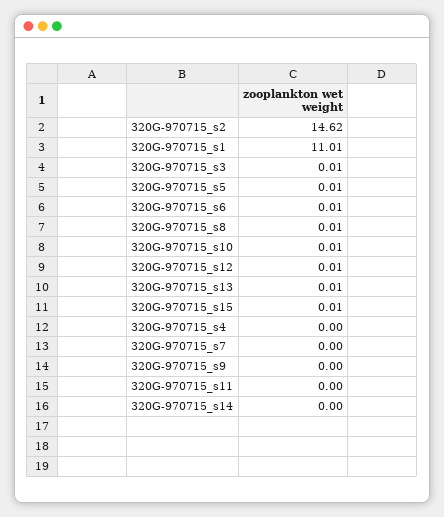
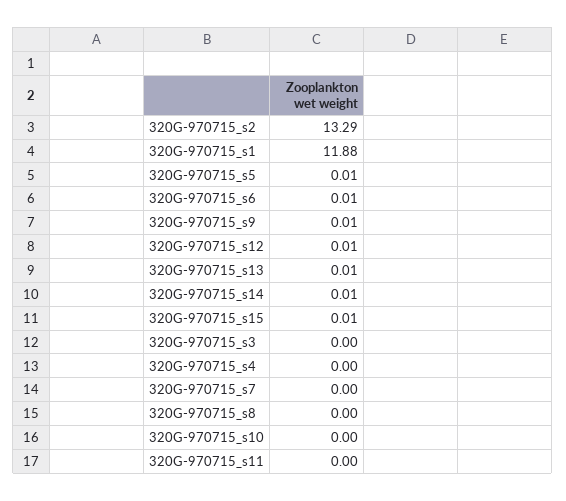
320G-970715_s2: 14.62 -> 13.29
320G-970715_s1: 11.01 -> 11.88
320G-970715_s3: 0.01 -> 0
320G-970715_s8: 0.01 -> 0
320G-970715_s10: 0.01 -> 0
320G-970715_s9: 0 -> 0.01
320G-970715_s14: 0 -> 0.01

